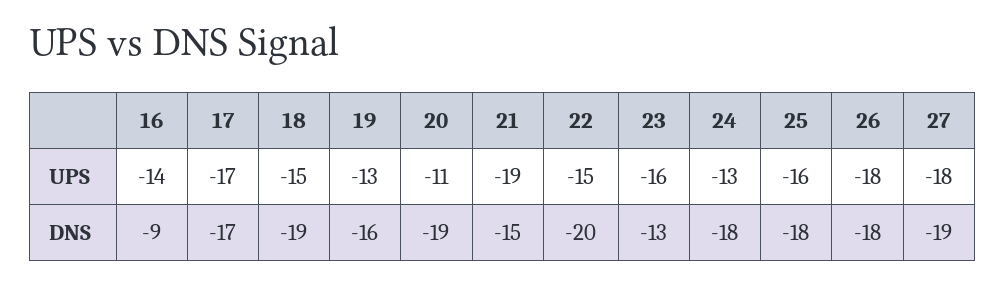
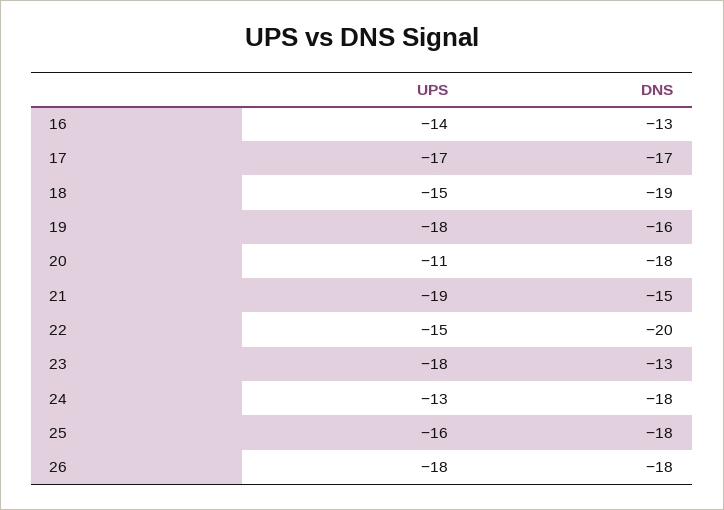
19, UPS: -13 -> -18
23, UPS: -16 -> -18
27, UPS: -18 -> none
16, DNS: -9 -> -13
20, DNS: -19 -> -18
27, DNS: -19 -> none

